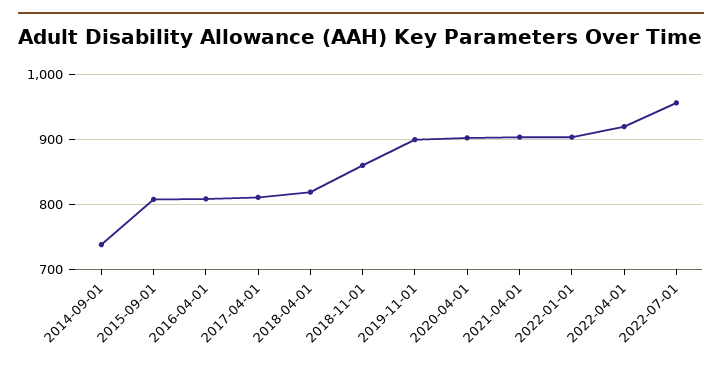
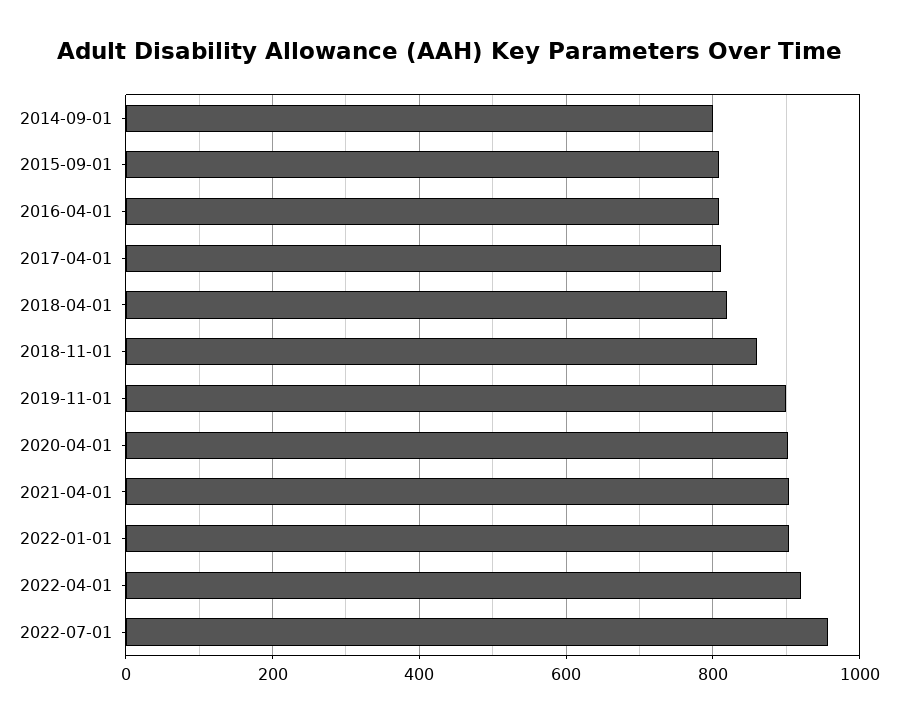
2014-09-01: 740 -> 800

